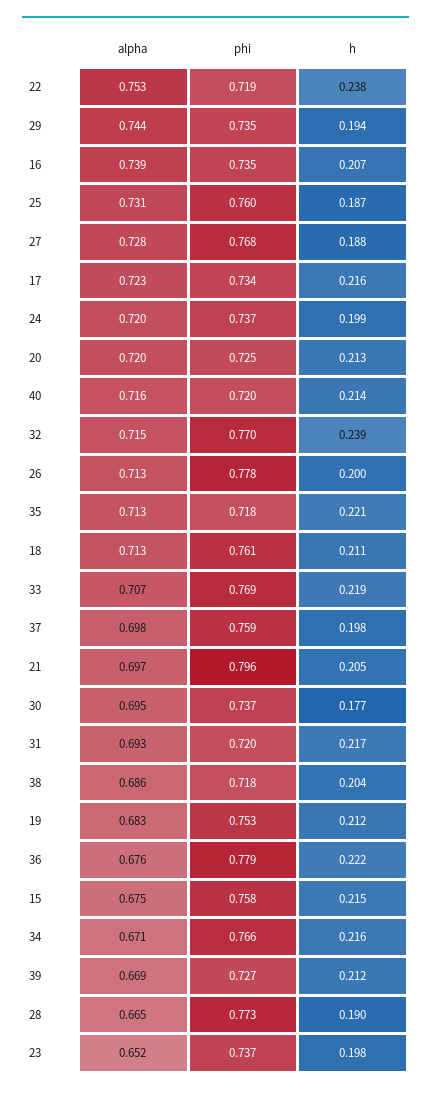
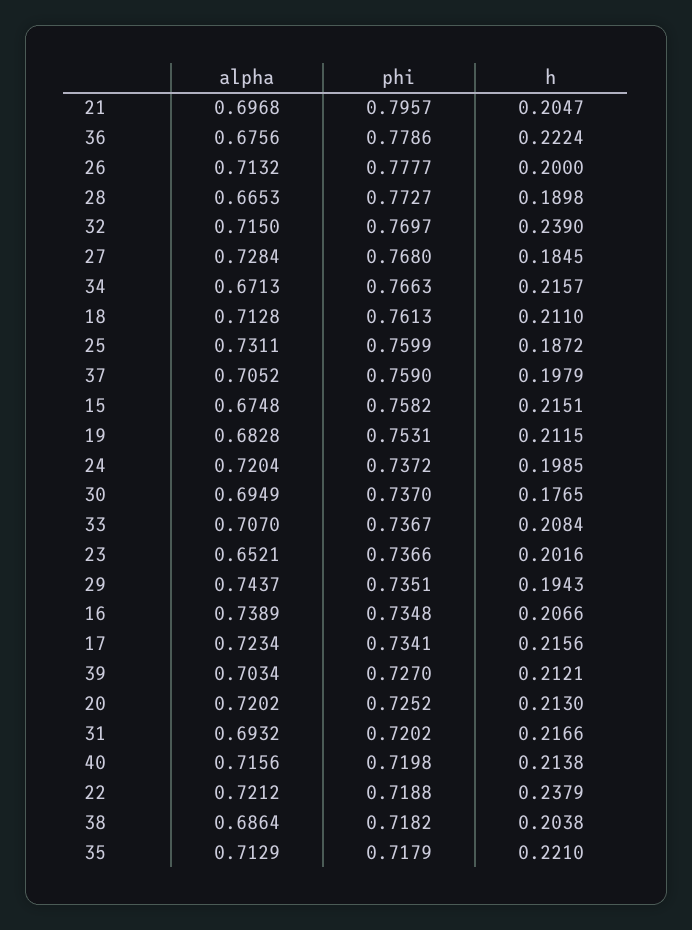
alpha, 22: 0.753 -> 0.7212
h, 27: 0.188 -> 0.1845
phi, 33: 0.769 -> 0.7367
h, 33: 0.219 -> 0.2084
alpha, 37: 0.698 -> 0.7052
alpha, 39: 0.669 -> 0.7034
h, 23: 0.198 -> 0.2016

